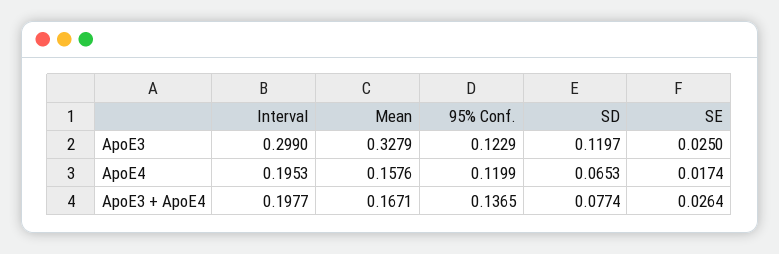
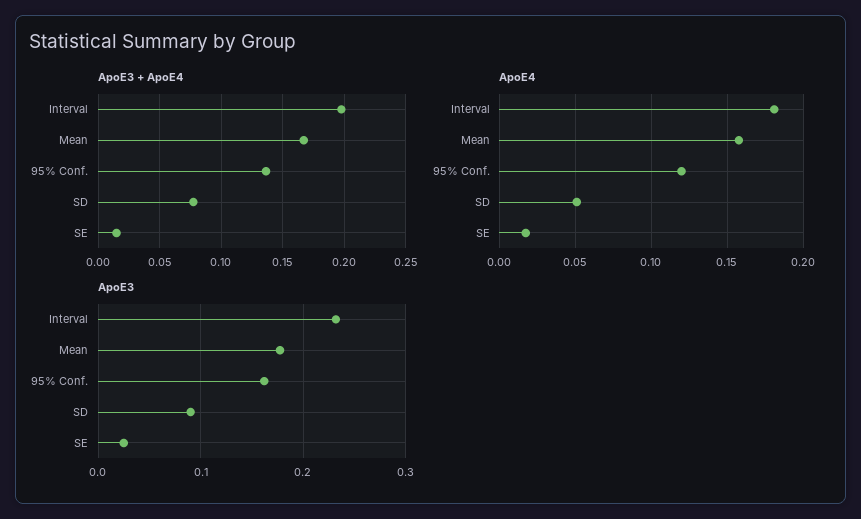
ApoE3, Interval: 0.299 -> 0.23
ApoE3, Mean: 0.3279 -> 0.18
ApoE3, 95% Conf.: 0.1229 -> 0.16
ApoE3, SD: 0.1197 -> 0.09
ApoE4, Interval: 0.1953 -> 0.18
ApoE4, SD: 0.0653 -> 0.05
ApoE3 + ApoE4, SE: 0.0264 -> 0.015

